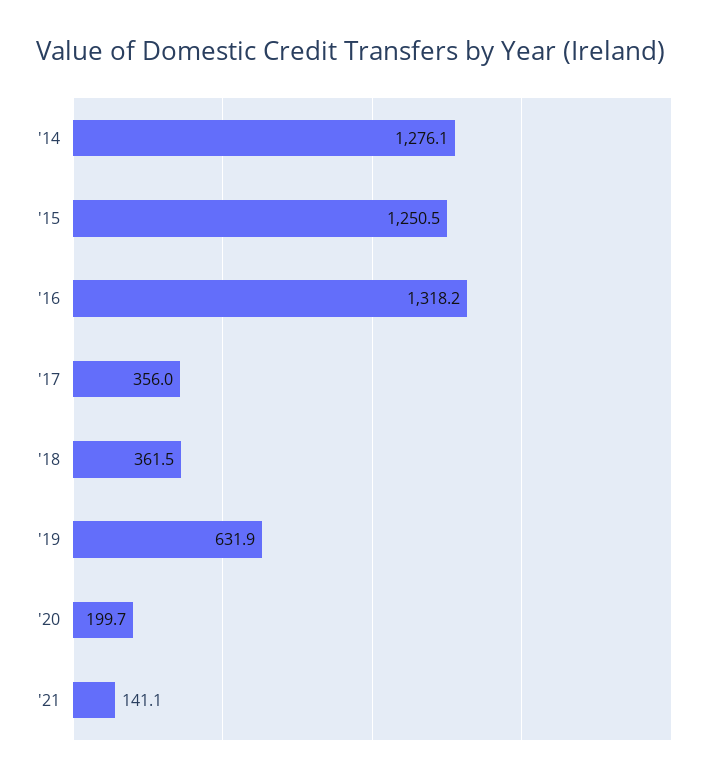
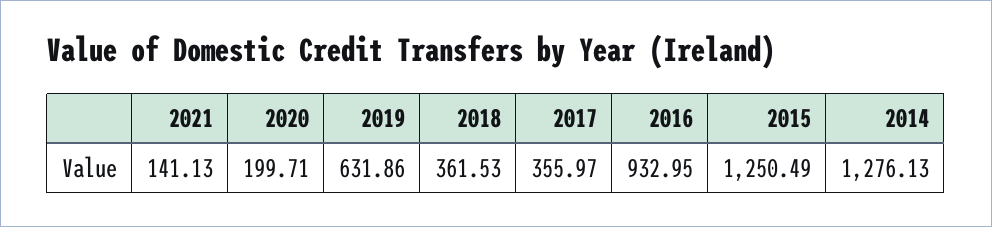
'16: 1318.2 -> 932.95

